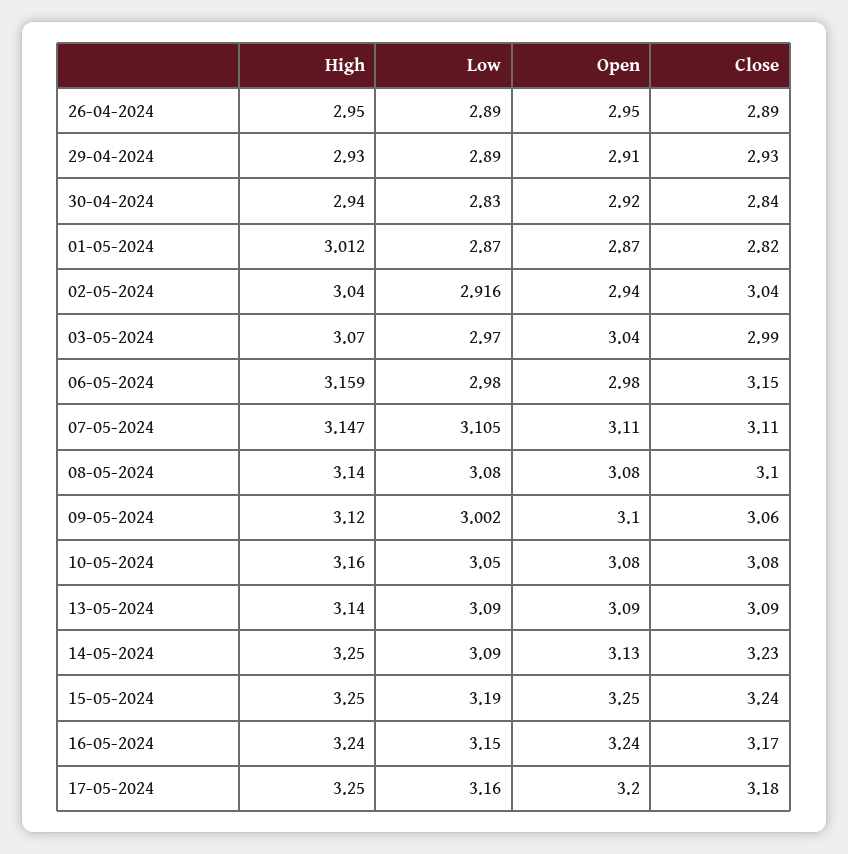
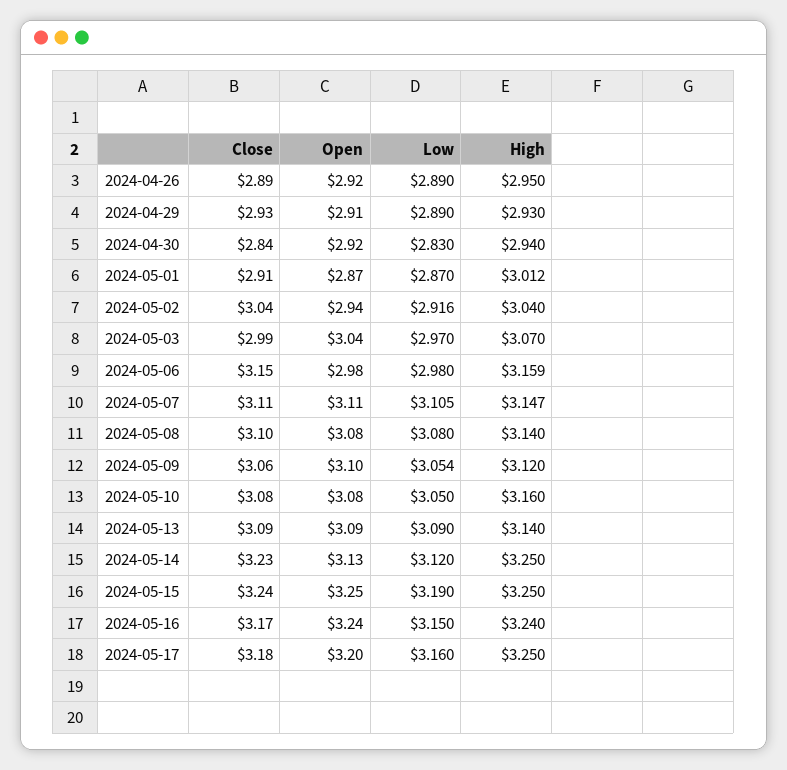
Open, 26-04-2024: 2.95 -> 2.92
Close, 01-05-2024: 2.82 -> 2.91
Low, 09-05-2024: 3.002 -> 3.054
Low, 14-05-2024: 3.09 -> 3.12

